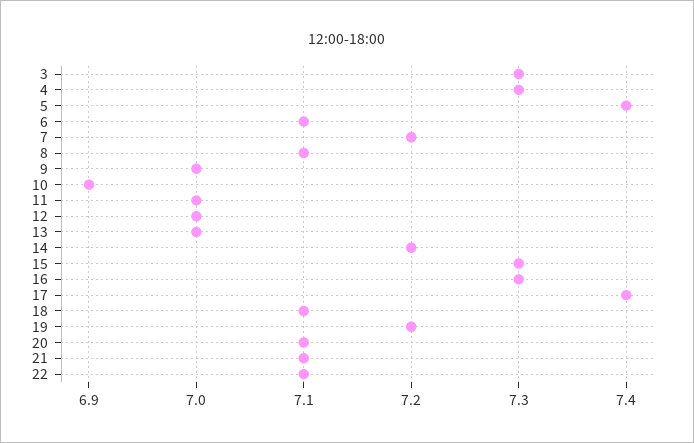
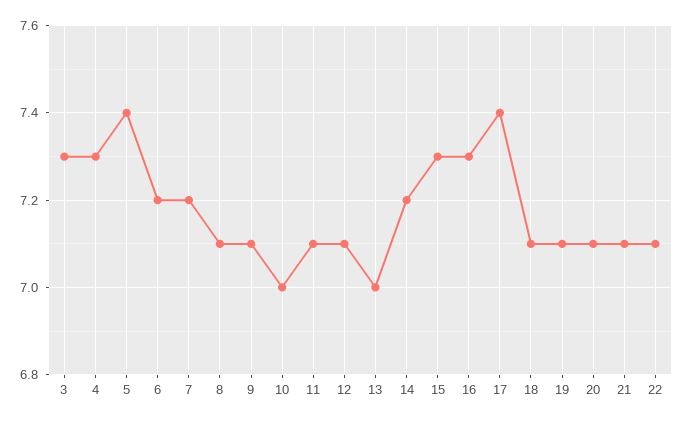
6: 7.1 -> 7.2
9: 7 -> 7.1
10: 6.9 -> 7
11: 7 -> 7.1
12: 7 -> 7.1
19: 7.2 -> 7.1

